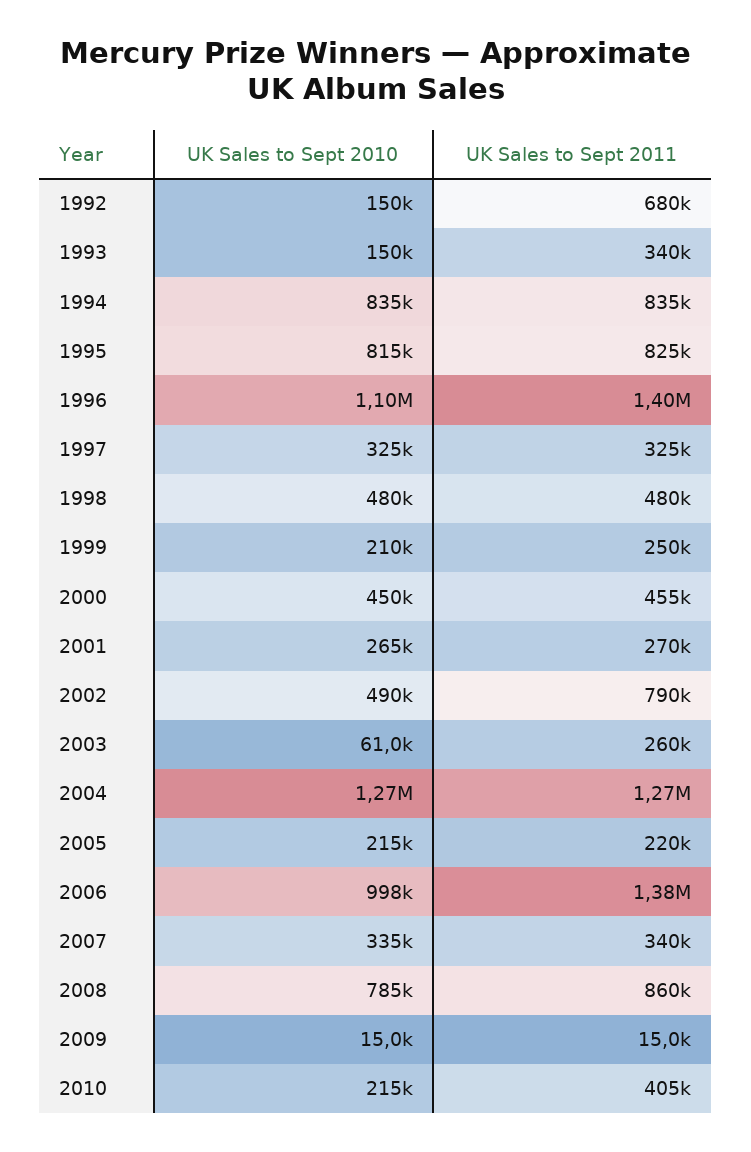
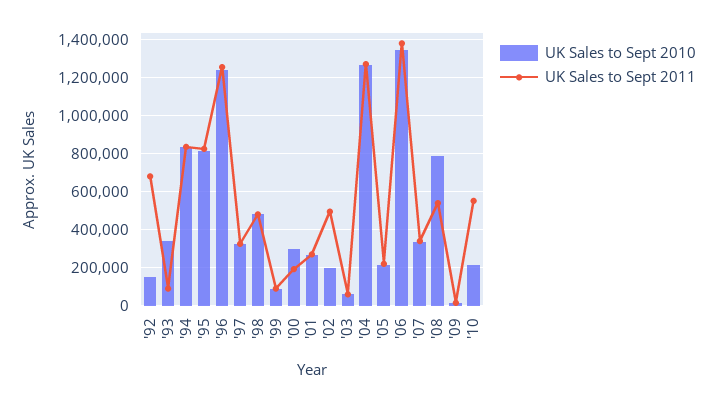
UK Sales to Sept 2010, 1993: 150000 -> 350000
UK Sales to Sept 2011, 1993: 340000 -> 100000
UK Sales to Sept 2010, 1996: 1100000 -> 1250000
UK Sales to Sept 2011, 1996: 1400000 -> 1250000
UK Sales to Sept 2010, 1999: 210000 -> 100000
UK Sales to Sept 2011, 1999: 250000 -> 100000
UK Sales to Sept 2010, 2000: 450000 -> 300000
UK Sales to Sept 2011, 2000: 455000 -> 200000
UK Sales to Sept 2010, 2002: 490000 -> 200000
UK Sales to Sept 2011, 2002: 790000 -> 500000
UK Sales to Sept 2011, 2003: 260000 -> 50000
UK Sales to Sept 2010, 2006: 998000 -> 1350000
UK Sales to Sept 2011, 2008: 860000 -> 550000
UK Sales to Sept 2011, 2010: 405000 -> 550000

